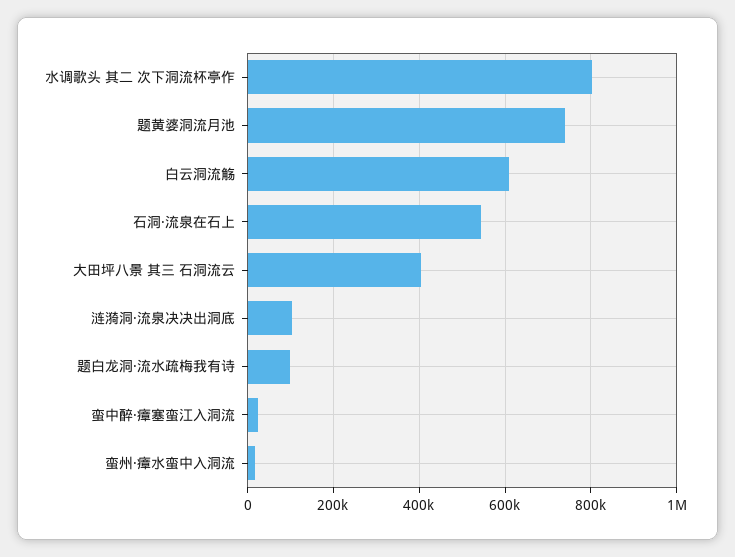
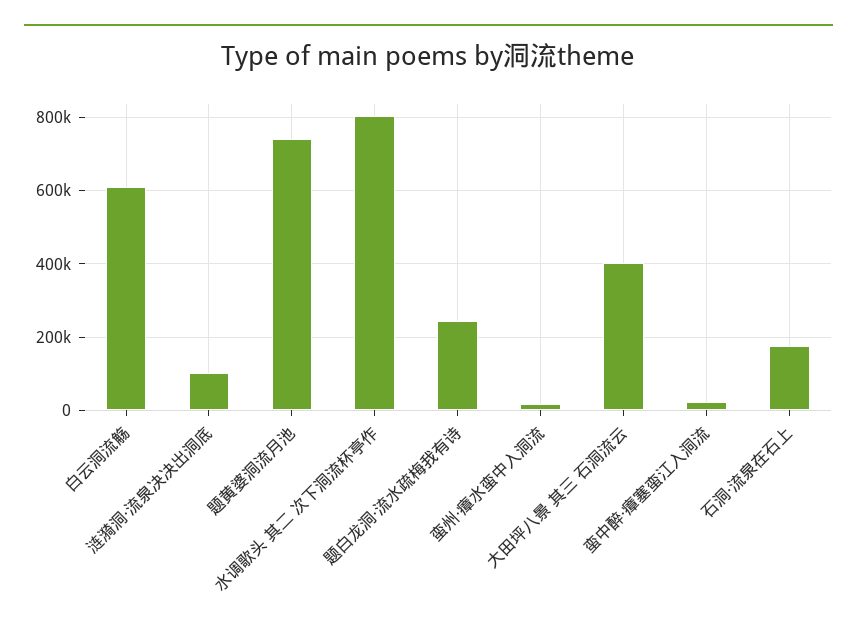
石洞·流泉在石上: 540000 -> 180000
题白龙洞·流水疏梅我有诗: 100000 -> 240000

